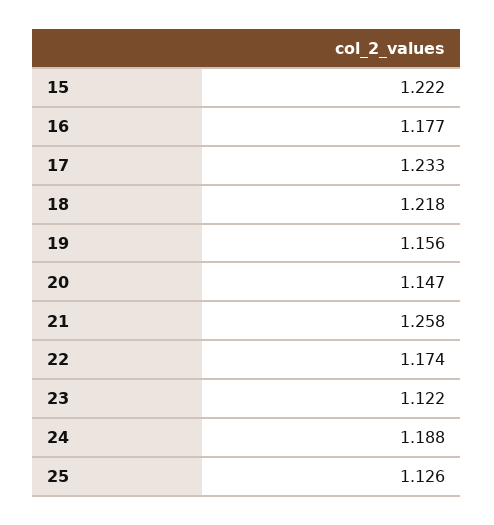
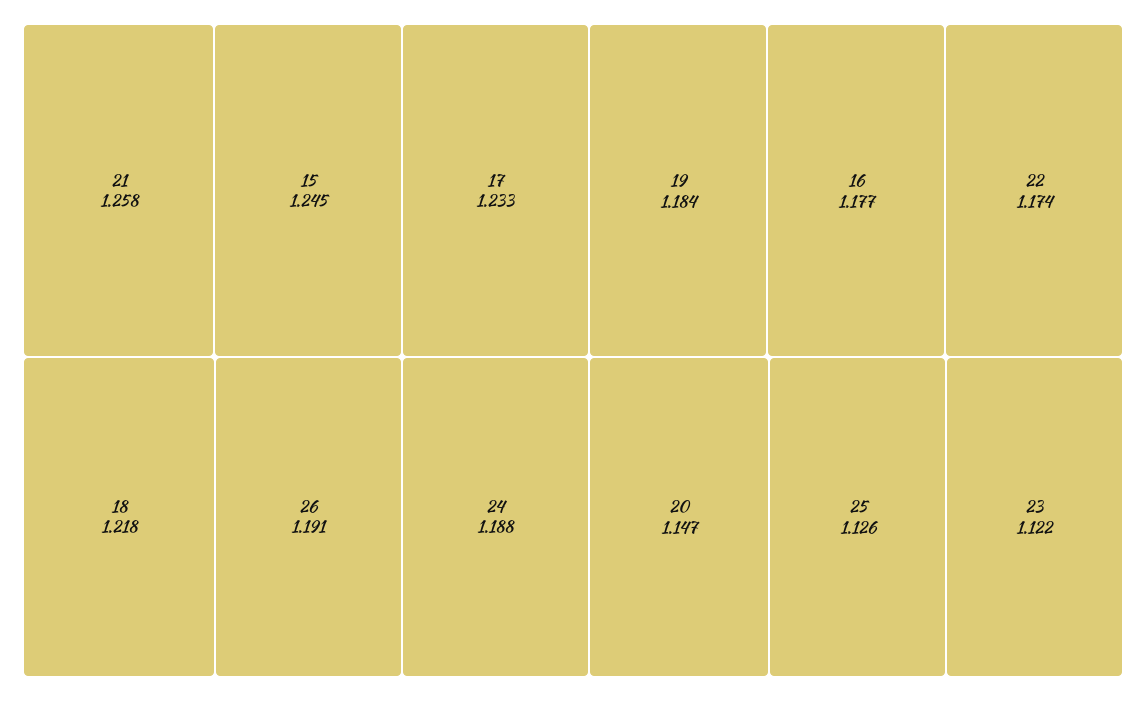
15: 1.222 -> 1.245
19: 1.156 -> 1.184
26: none -> 1.191

